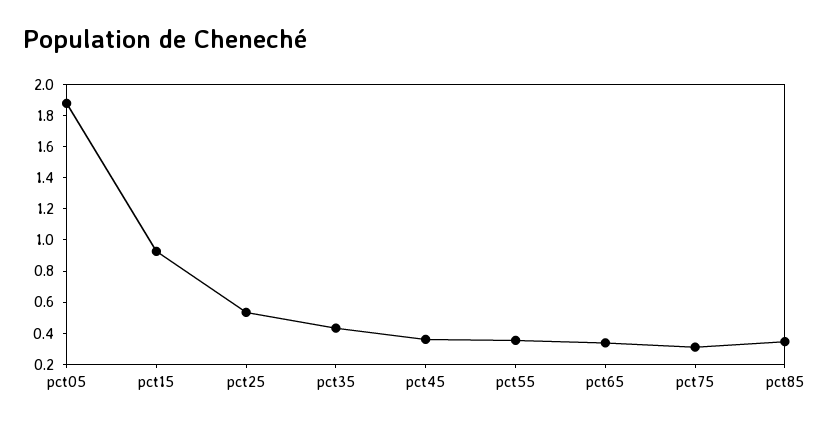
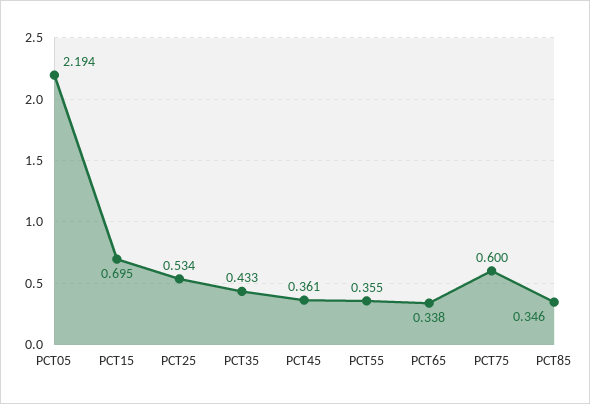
pct05: 1.9 -> 2.194
pct15: 0.9 -> 0.695
pct75: 0.3 -> 0.6

